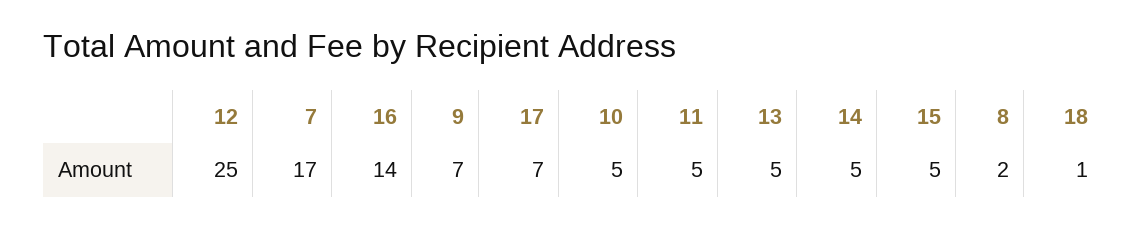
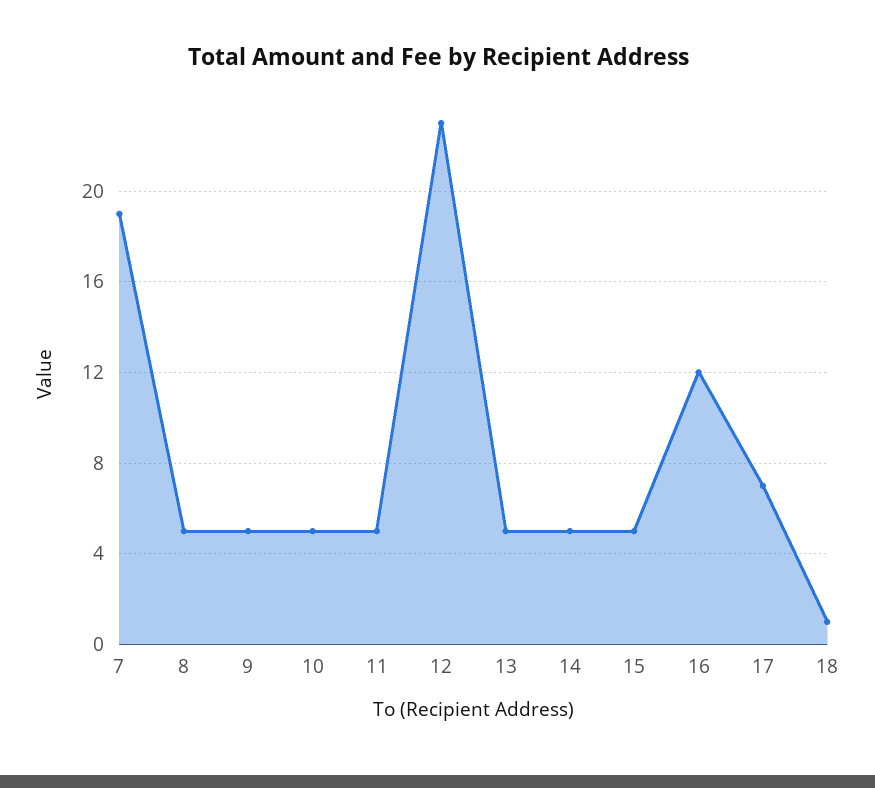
12: 25 -> 23
7: 17 -> 19
16: 14 -> 12
9: 7 -> 5
8: 2 -> 5

